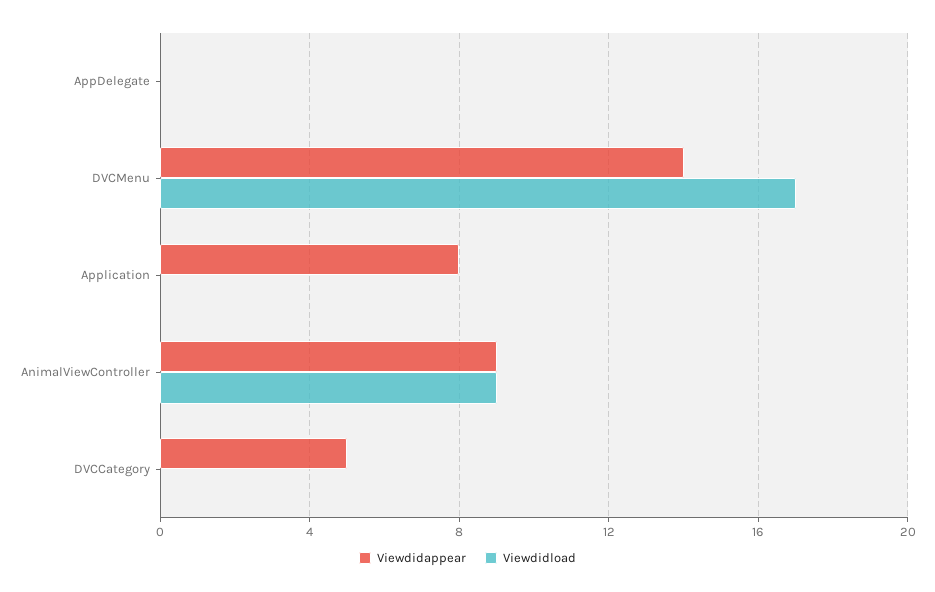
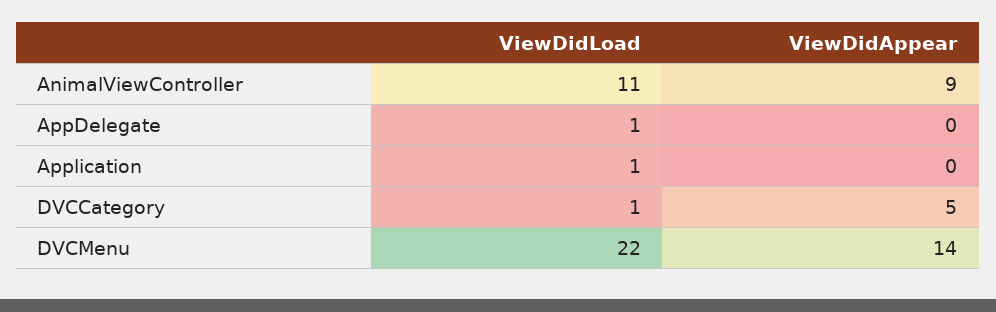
Viewdidload, AppDelegate: 0 -> 1
Viewdidload, DVCMenu: 17 -> 22
Viewdidappear, Application: 8 -> 0
Viewdidload, Application: 0 -> 1
Viewdidload, AnimalViewController: 9 -> 11
Viewdidload, DVCCategory: 0 -> 1

